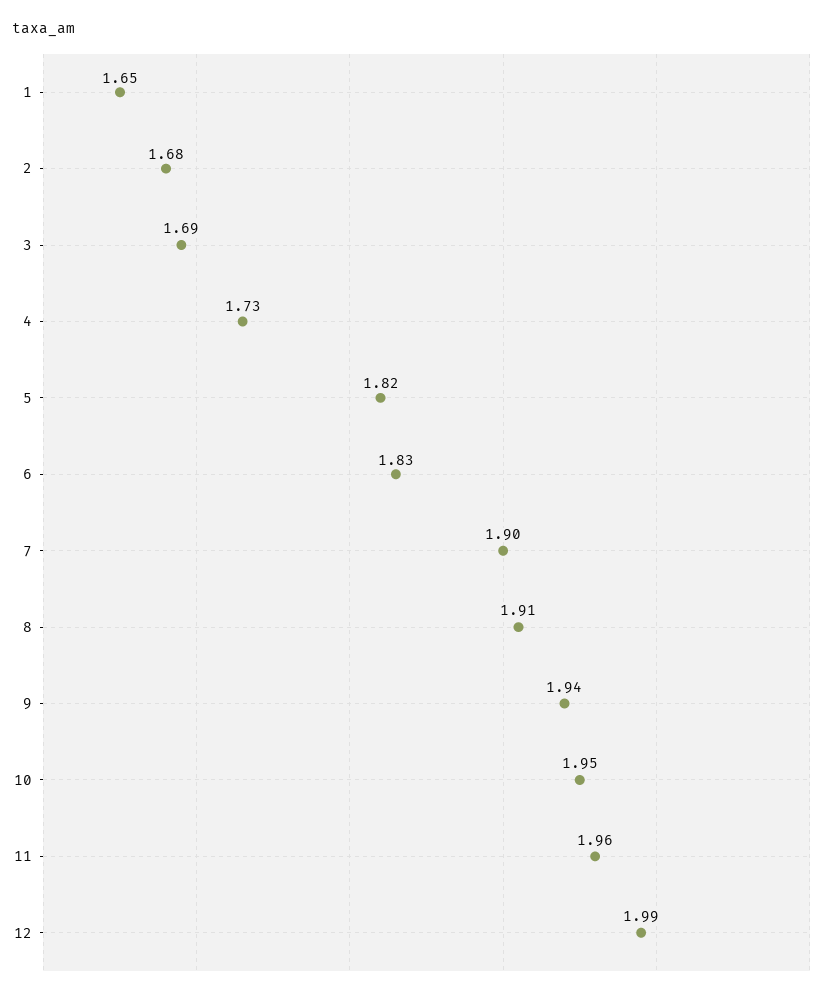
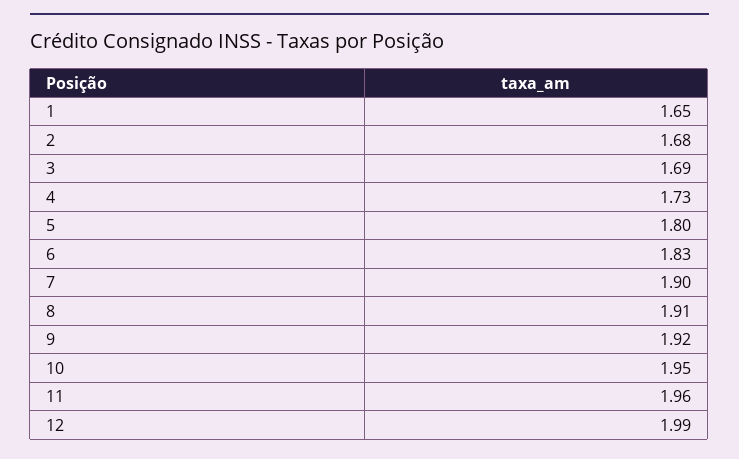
5: 1.82 -> 1.8
9: 1.94 -> 1.92

